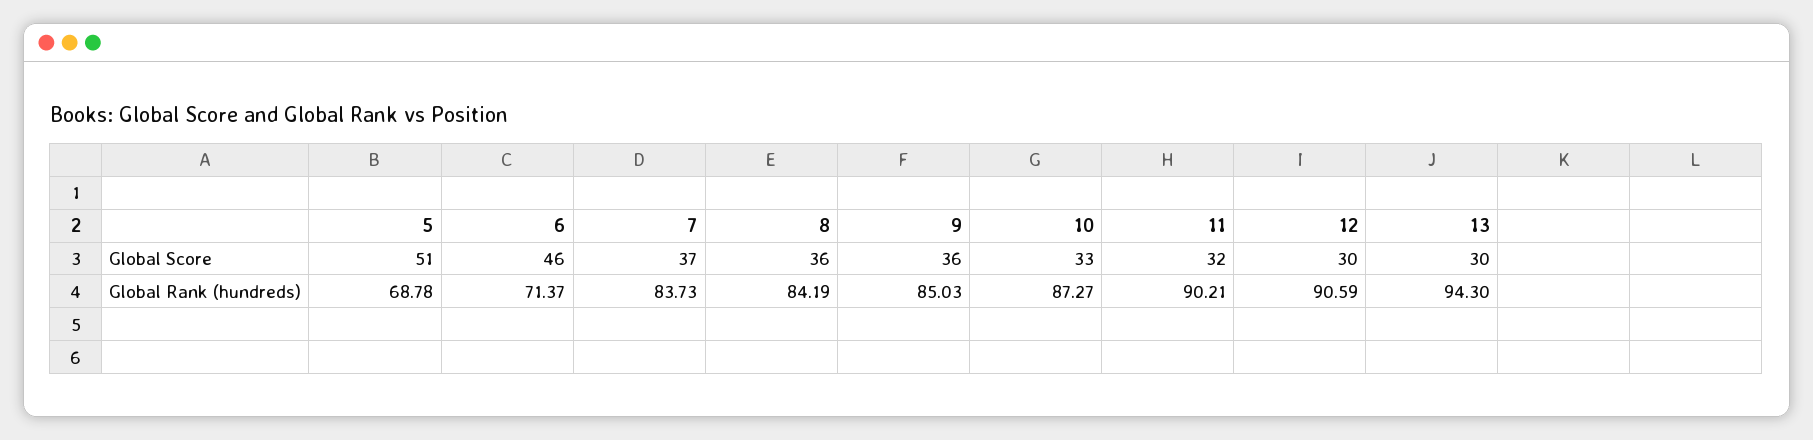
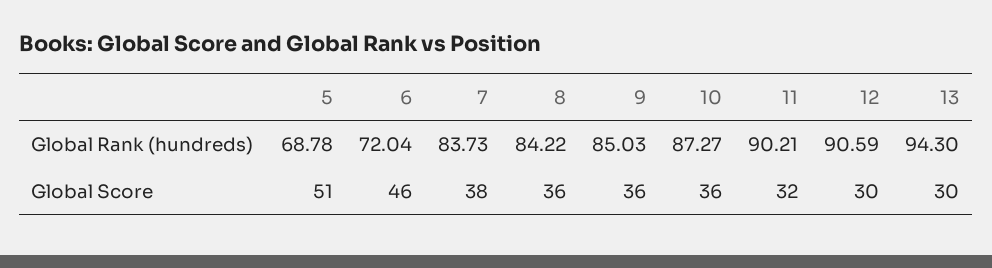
7, Global Score: 37 -> 38
10, Global Score: 33 -> 36
6, Global Rank (hundreds): 71.37 -> 72.04
8, Global Rank (hundreds): 84.19 -> 84.22

